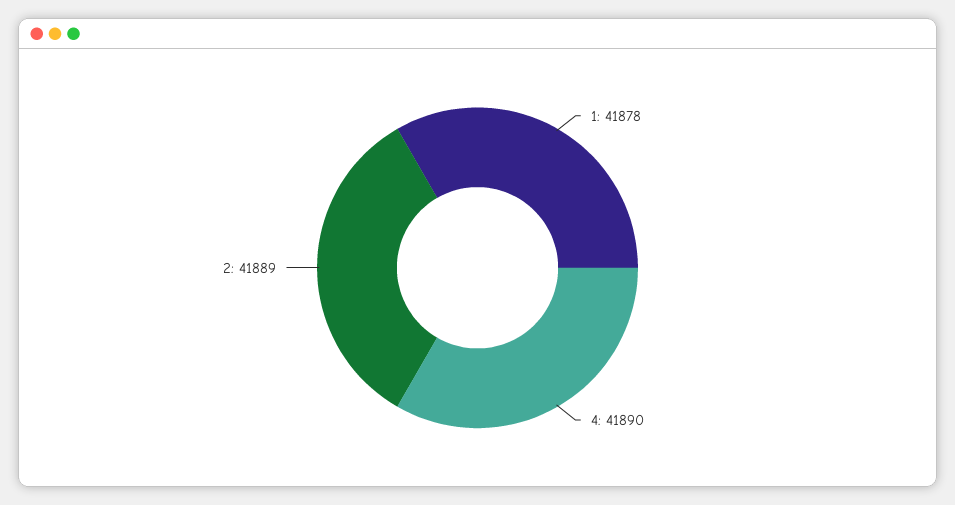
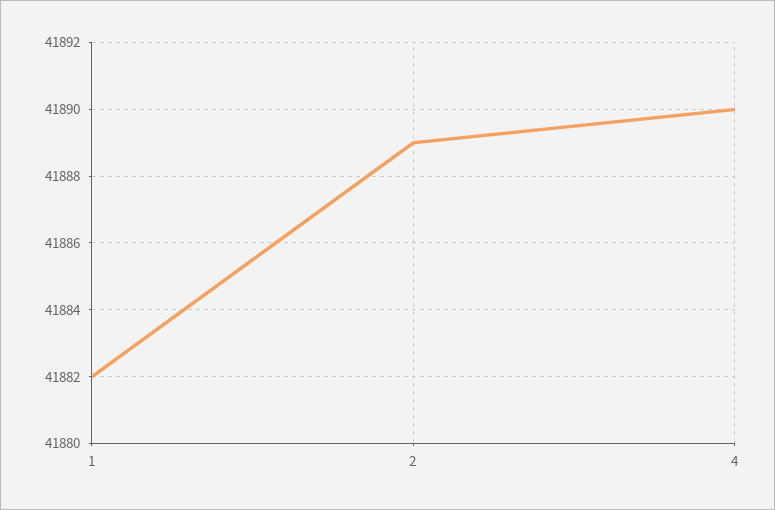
1: 41878 -> 41882

